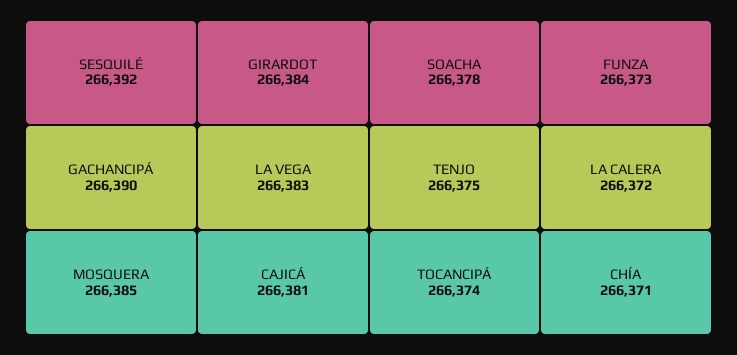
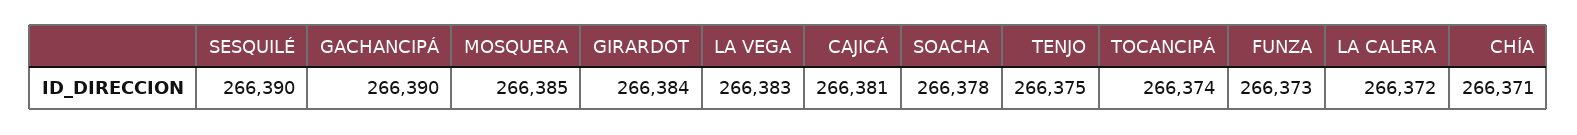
SESQUILÉ: 266392 -> 266390

